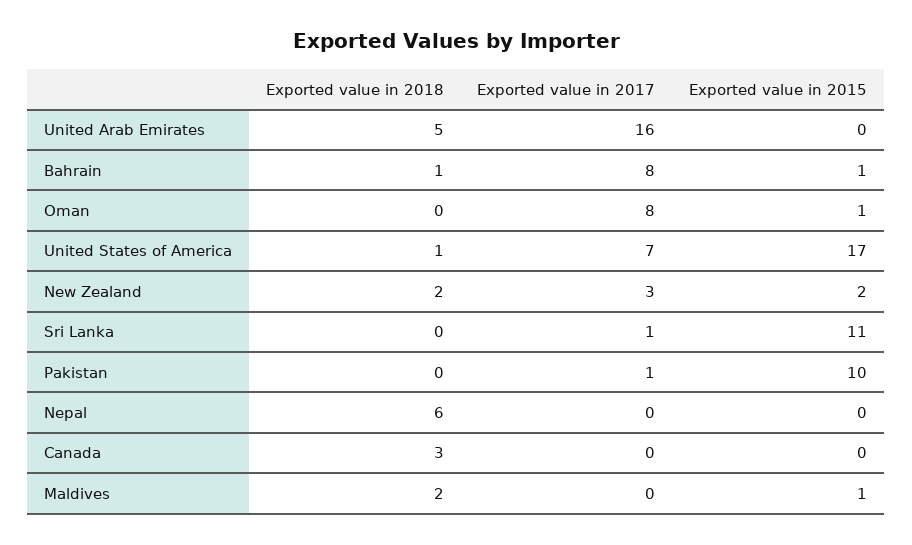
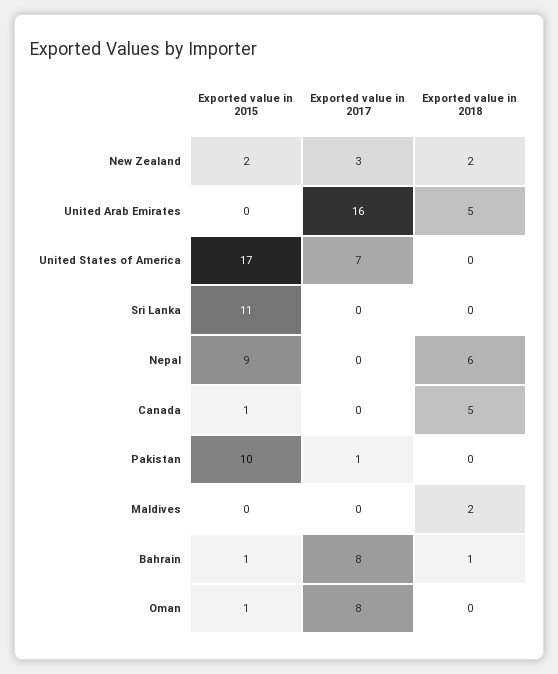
Exported value in 2018, United States of America: 1 -> 0
Exported value in 2017, Sri Lanka: 1 -> 0
Exported value in 2015, Nepal: 0 -> 9
Exported value in 2018, Canada: 3 -> 5
Exported value in 2015, Canada: 0 -> 1
Exported value in 2015, Maldives: 1 -> 0

